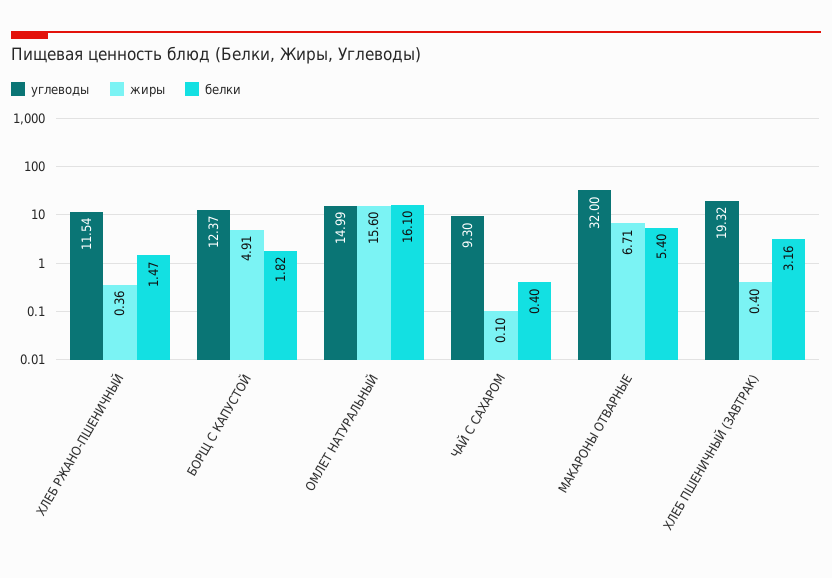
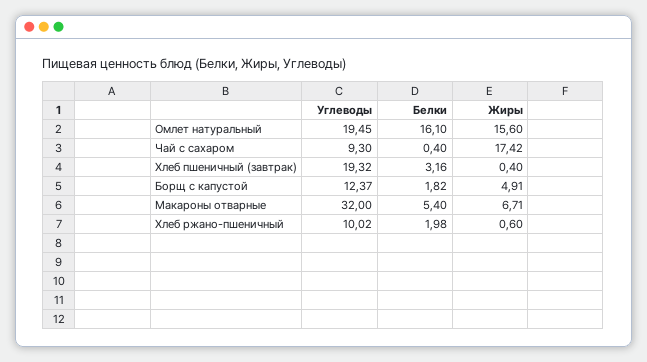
углеводы, ХЛЕБ РЖАНО-ПШЕНИЧНЫЙ: 11.54 -> 10.02
жиры, ХЛЕБ РЖАНО-ПШЕНИЧНЫЙ: 0.36 -> 0.6
белки, ХЛЕБ РЖАНО-ПШЕНИЧНЫЙ: 1.47 -> 1.98
углеводы, ОМЛЕТ НАТУРАЛЬНЫЙ: 14.99 -> 19.45
жиры, ЧАЙ С САХАРОМ: 0.1 -> 17.42

